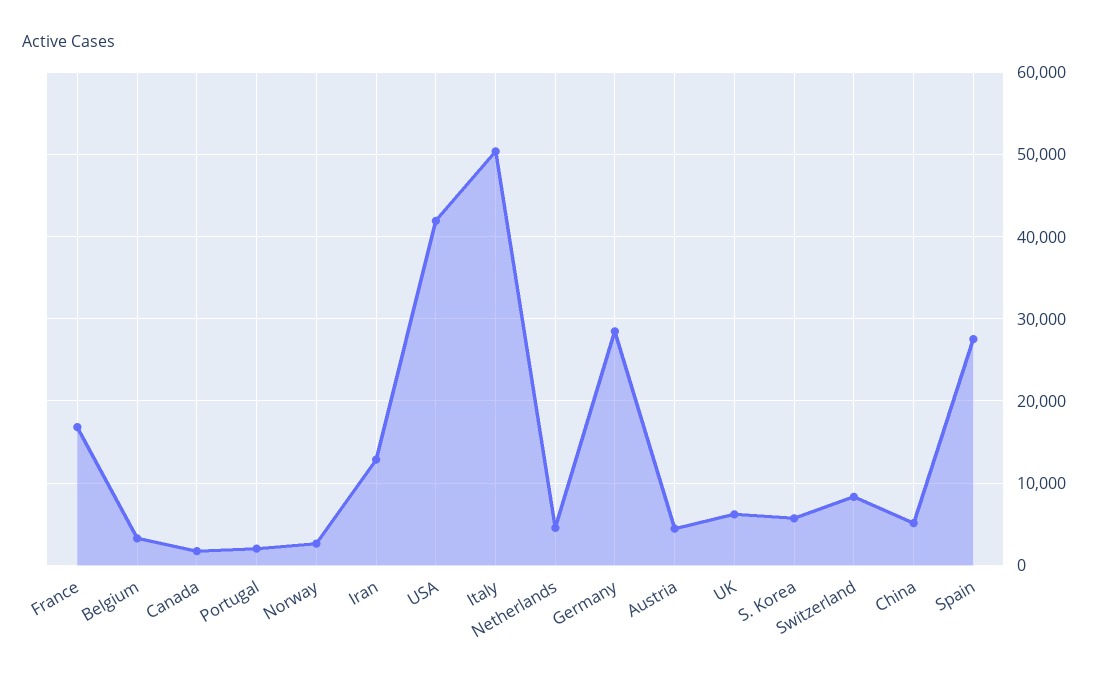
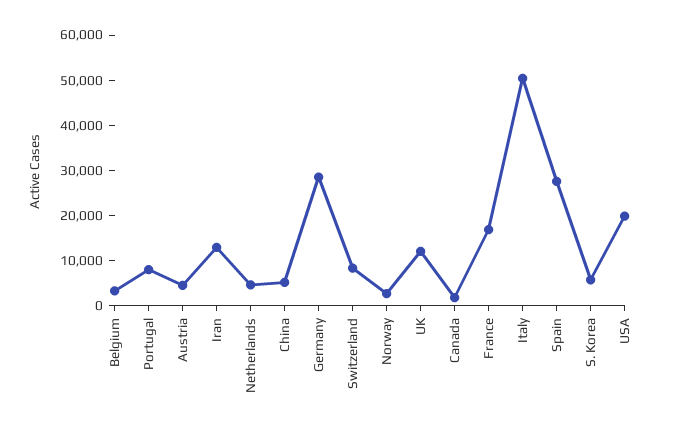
Portugal: 2000 -> 8000
USA: 42000 -> 20000
UK: 6000 -> 12000

